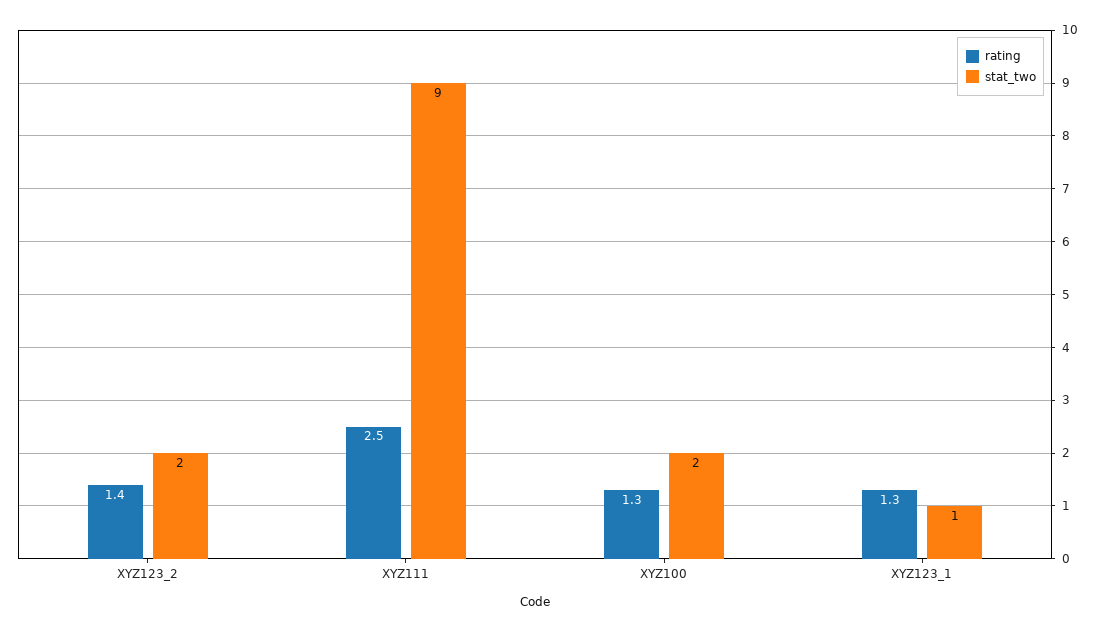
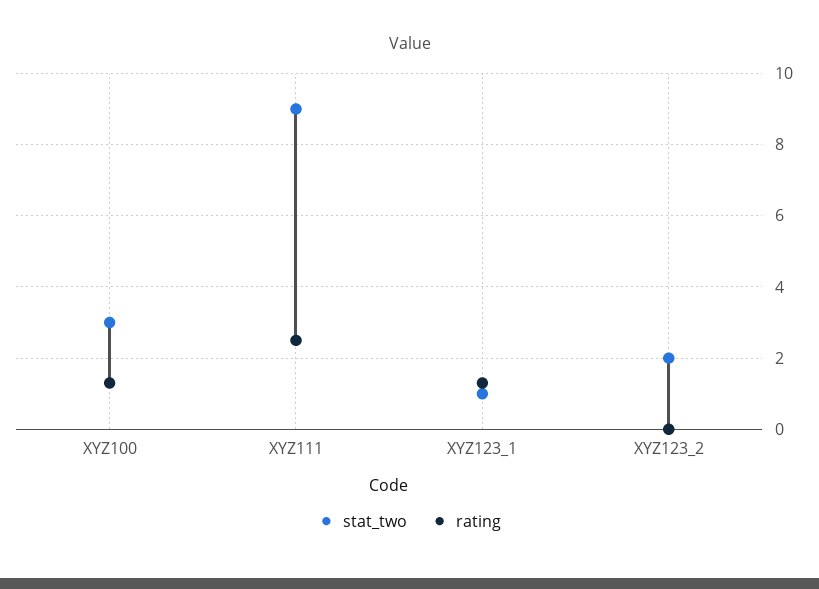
rating, XYZ123_2: 1.4 -> 0
stat_two, XYZ100: 2 -> 3

